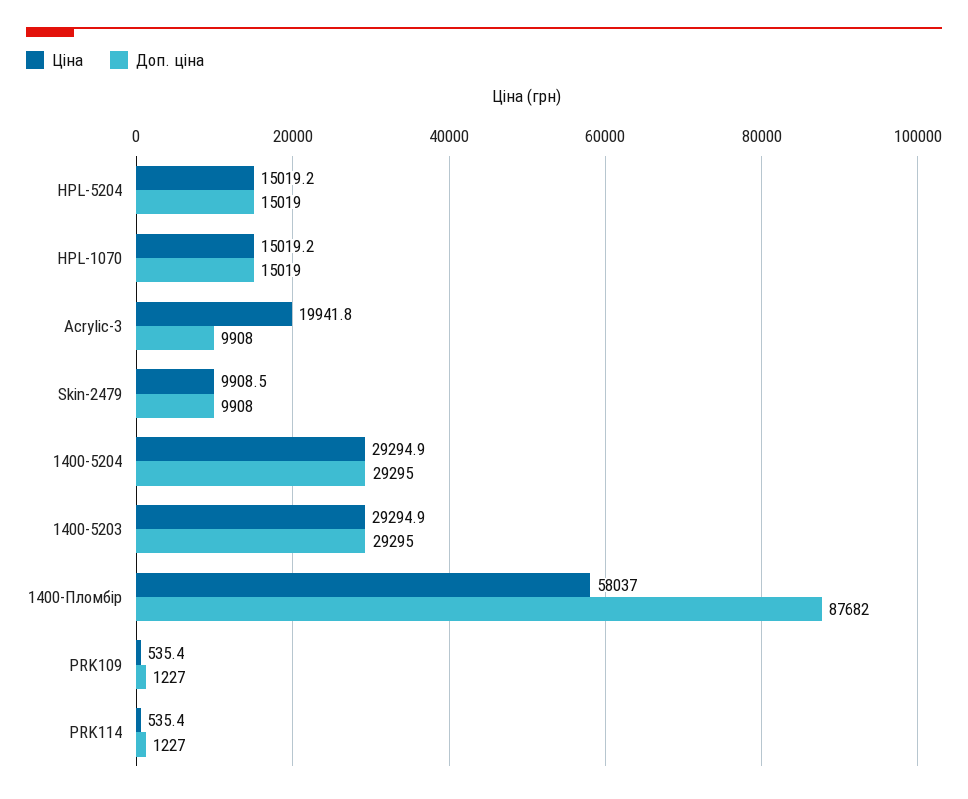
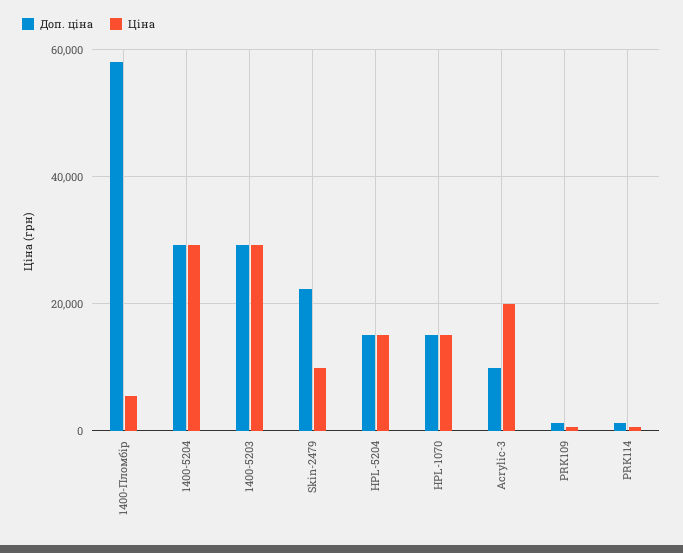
Доп. ціна, Skin-2479: 9908 -> 22000
Ціна, 1400-Пломбір: 58037 -> 6000
Доп. ціна, 1400-Пломбір: 87682 -> 58000

